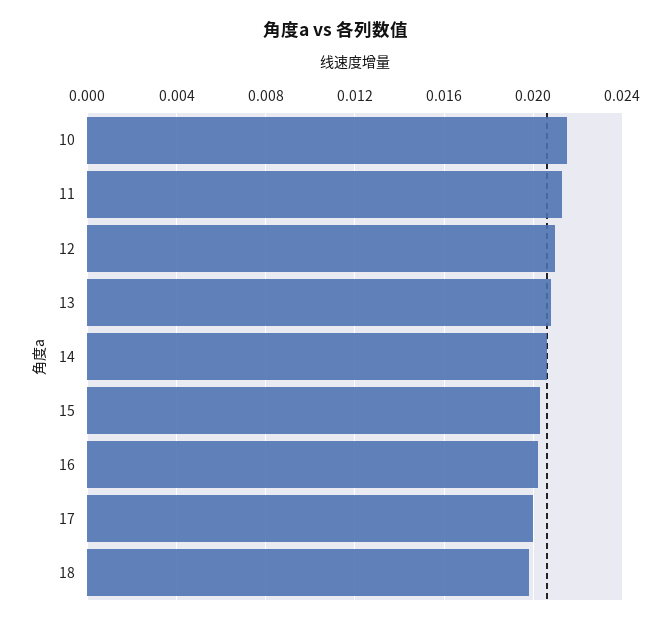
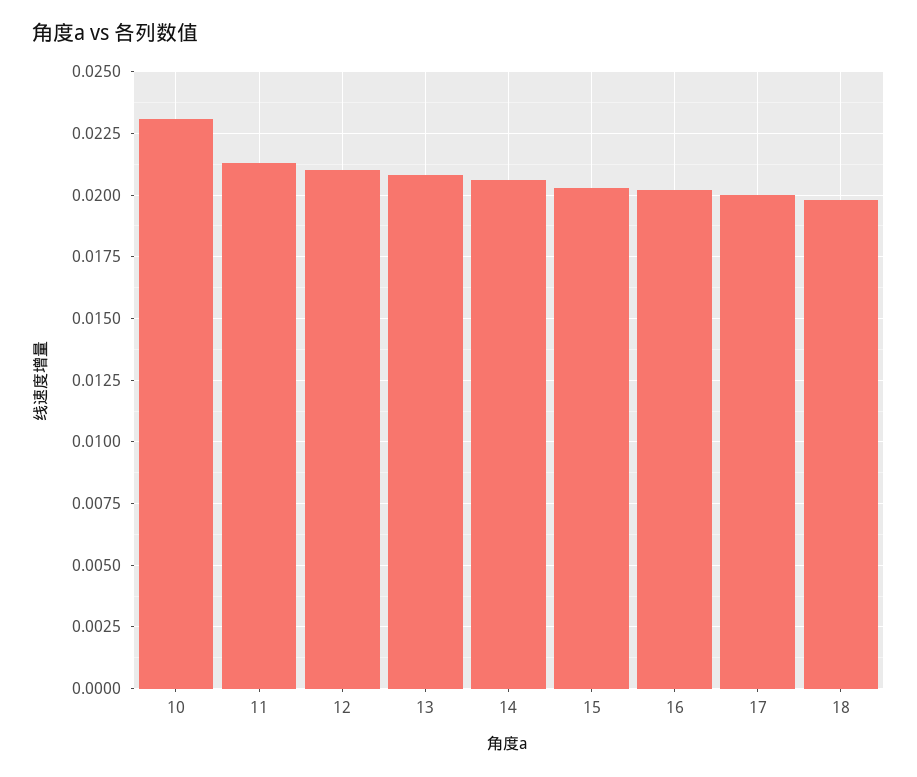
10: 0.0215 -> 0.023

